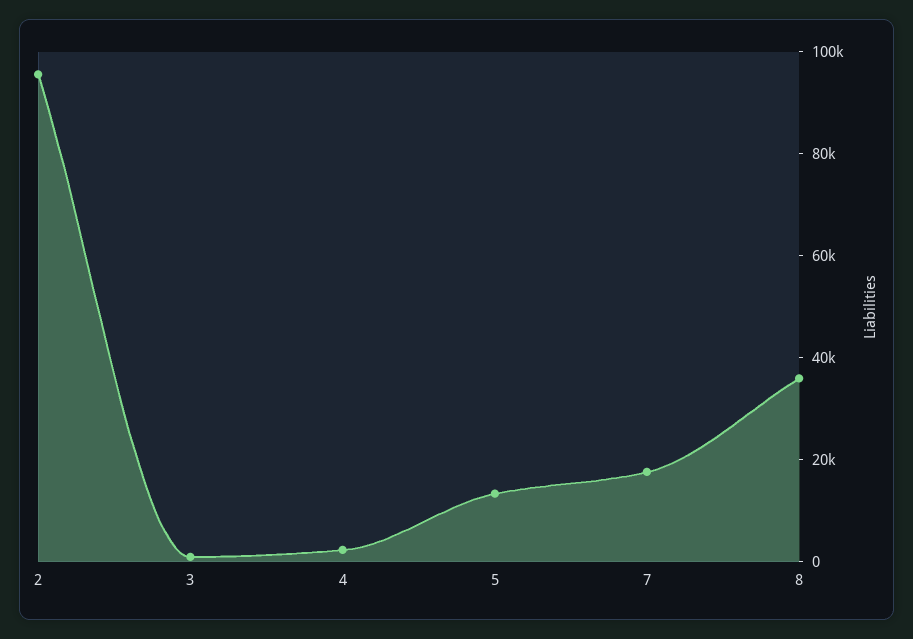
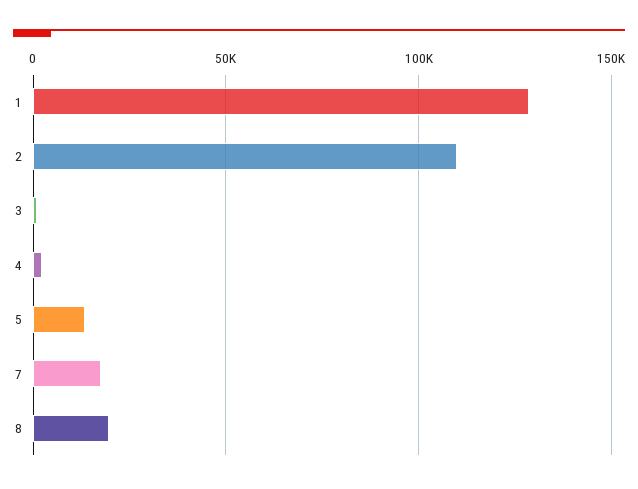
2: 95000 -> 110000
8: 35000 -> 20000
1: none -> 130000

